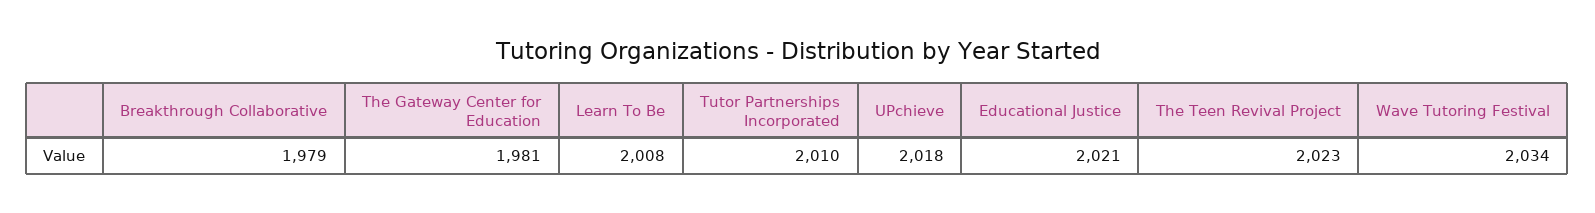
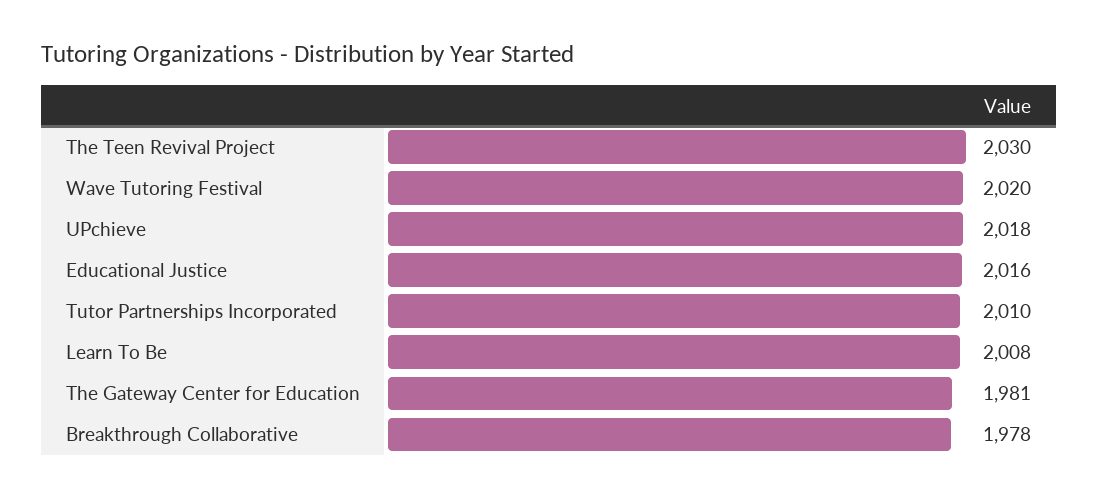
Breakthrough Collaborative: 1979 -> 1978
Educational Justice: 2021 -> 2016
The Teen Revival Project: 2023 -> 2030
Wave Tutoring Festival: 2034 -> 2020

